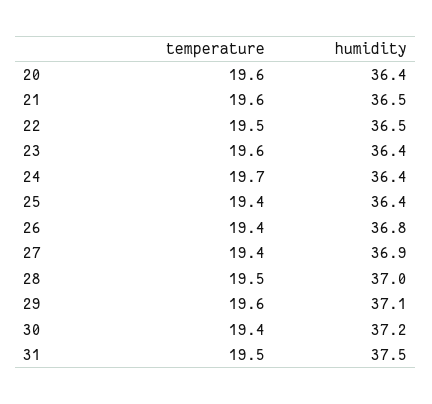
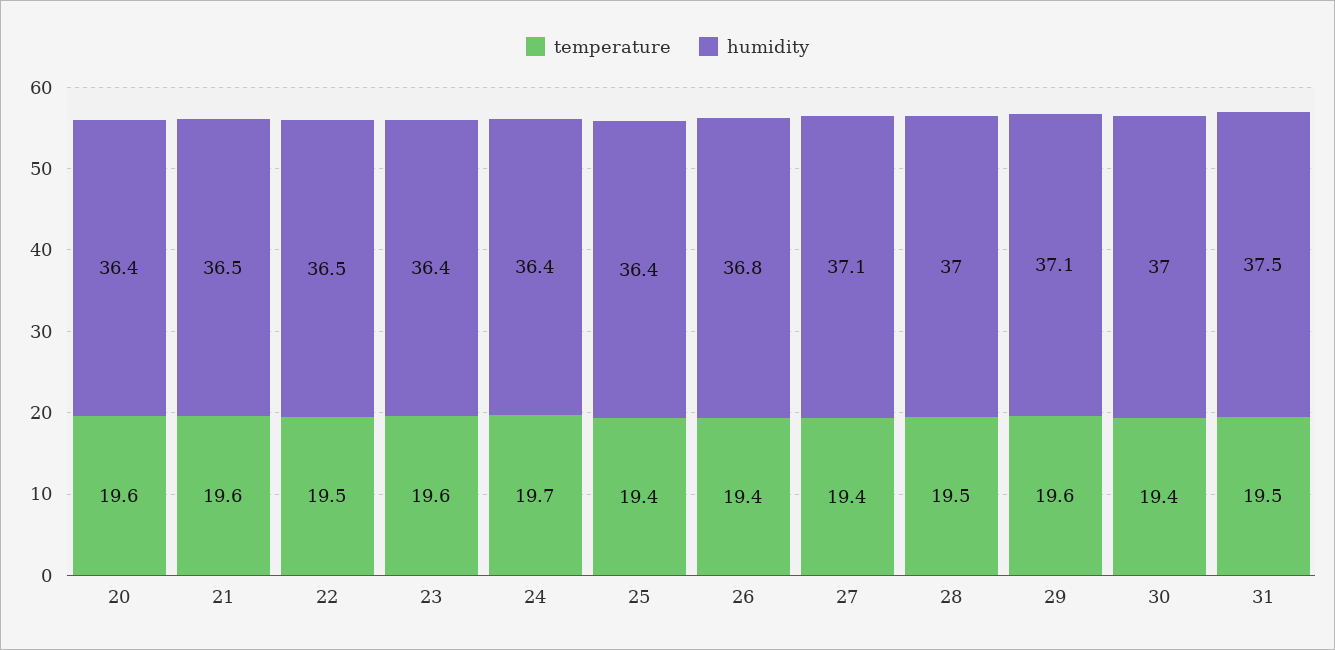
humidity, 27: 36.9 -> 37.1
humidity, 30: 37.2 -> 37

